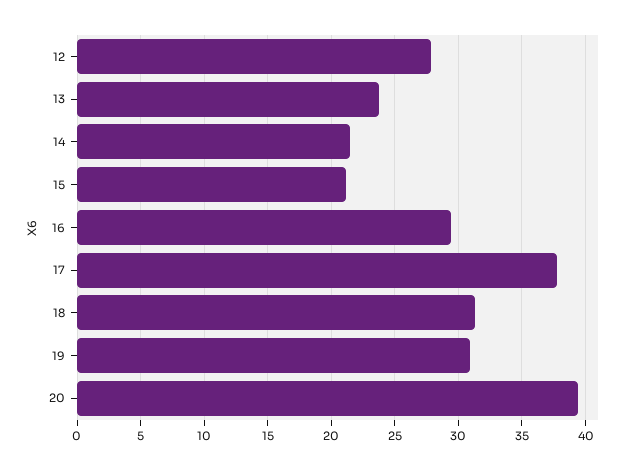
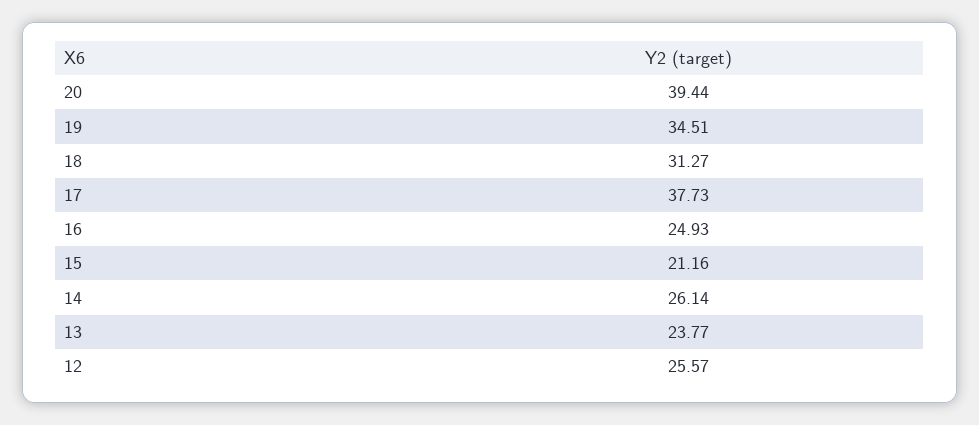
12: 28 -> 25.57
14: 21.5 -> 26.14
16: 29.5 -> 24.93
19: 31 -> 34.51

